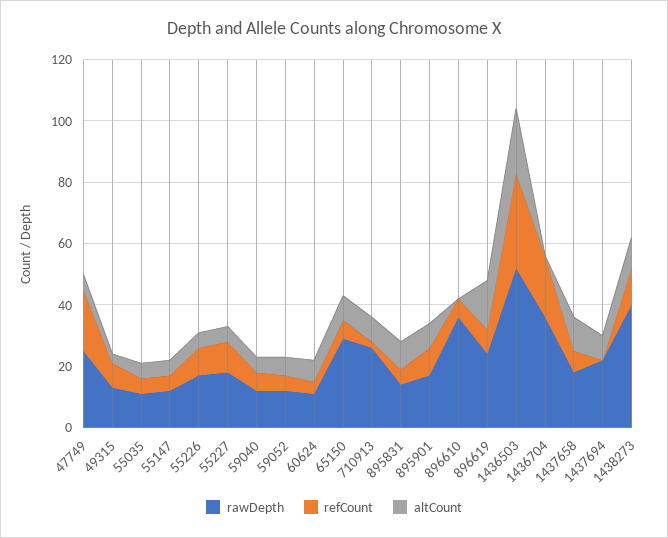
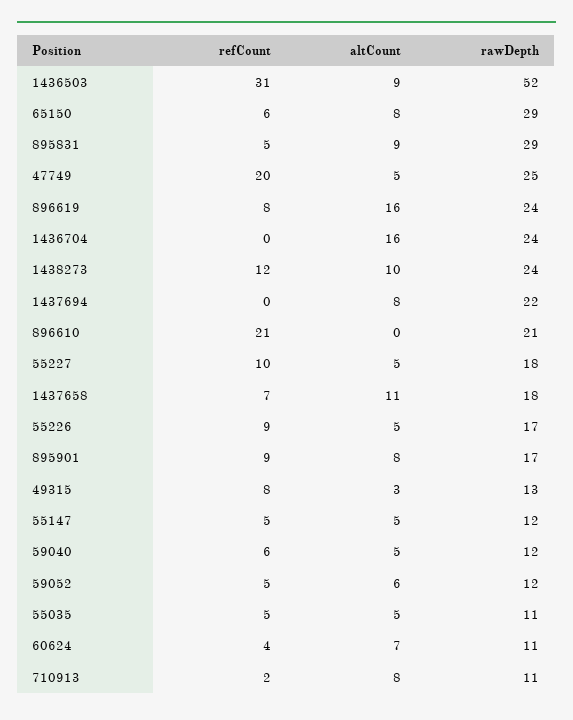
rawDepth, 710913: 25 -> 11
rawDepth, 895831: 15 -> 29
rawDepth, 896610: 35 -> 21
refCount, 896610: 5 -> 21
altCount, 1436503: 20 -> 9
rawDepth, 1436704: 35 -> 24
refCount, 1436704: 20 -> 0
altCount, 1436704: 0 -> 16
rawDepth, 1438273: 40 -> 24

